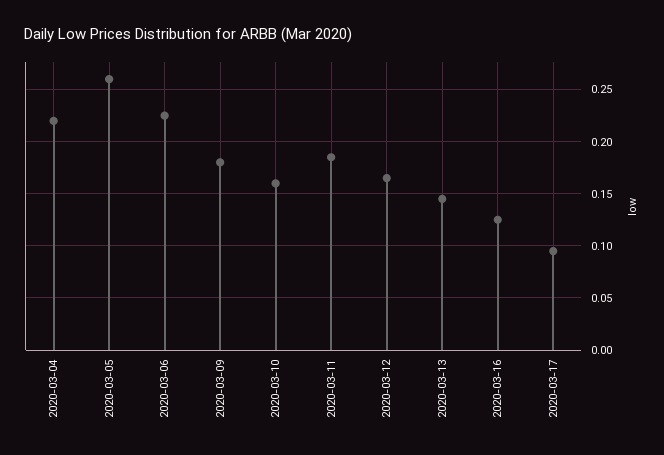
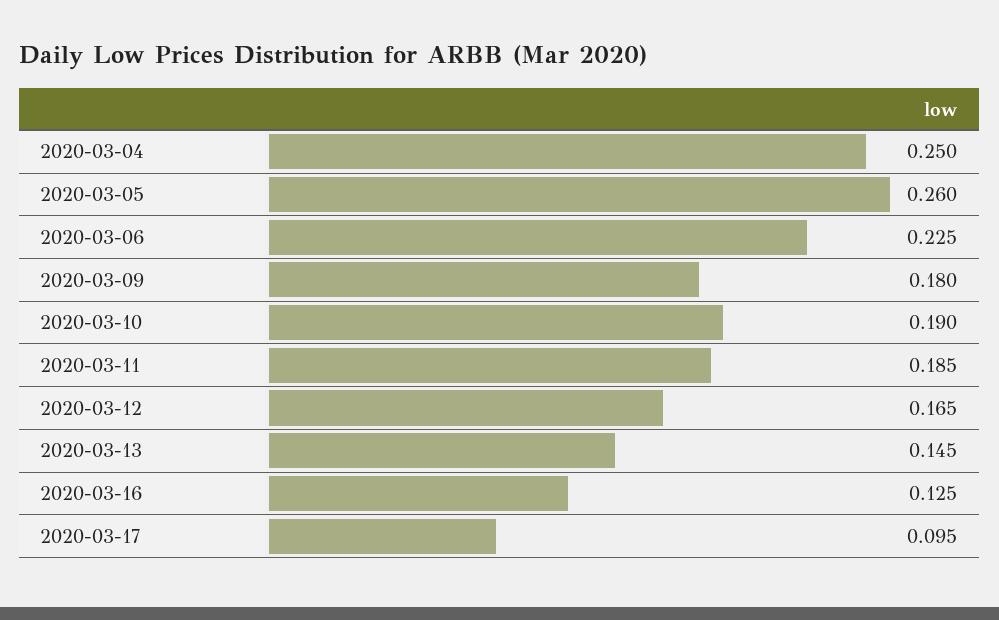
2020-03-04: 0.22 -> 0.25
2020-03-10: 0.16 -> 0.19

